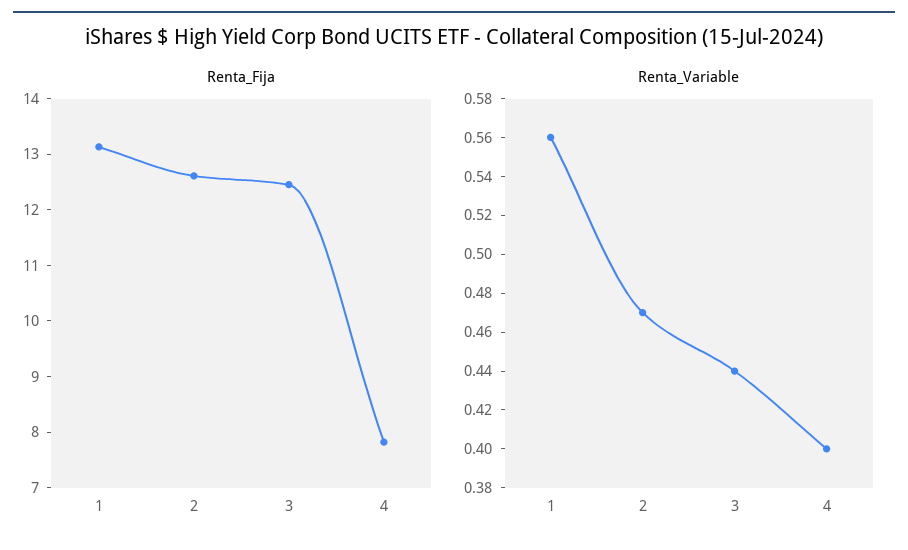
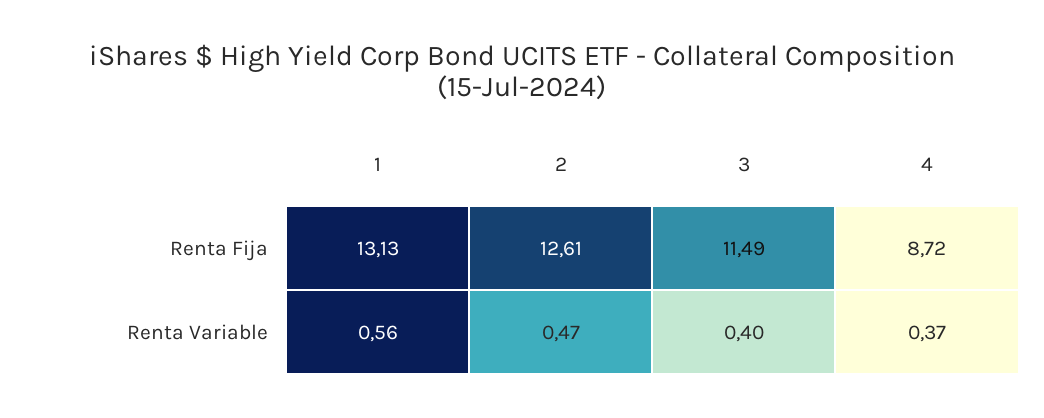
Renta_Fija, 3: 12.4 -> 11.49
Renta_Fija, 4: 7.8 -> 8.72
Renta_Variable, 3: 0.44 -> 0.4
Renta_Variable, 4: 0.4 -> 0.37

